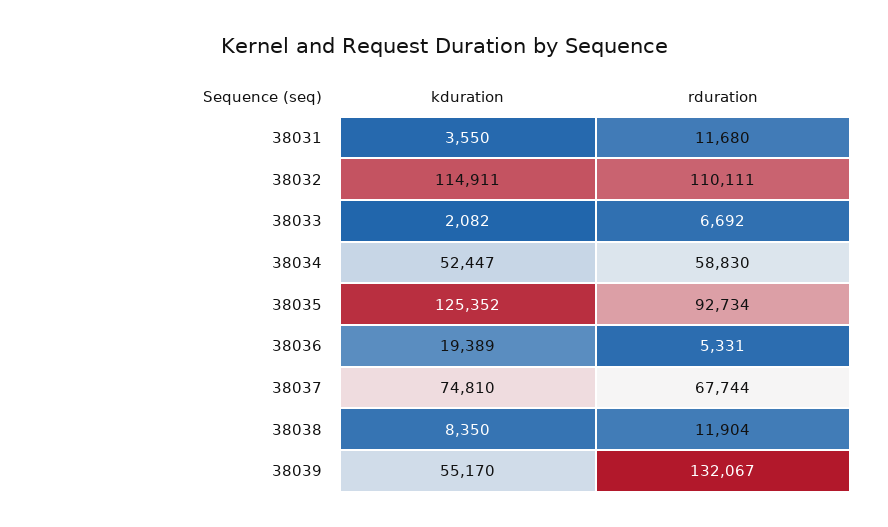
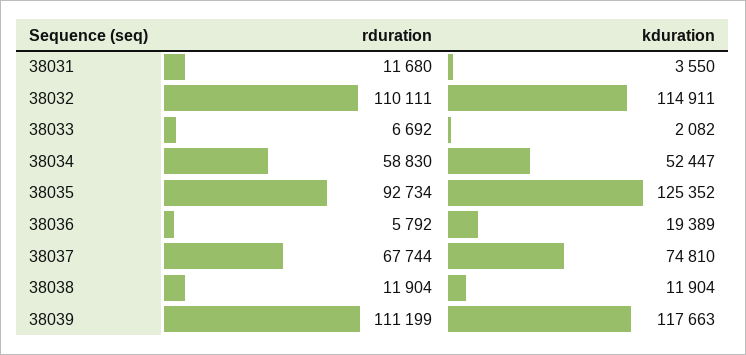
rduration, 38036: 5331 -> 5792
kduration, 38038: 8350 -> 11904
kduration, 38039: 55170 -> 117663
rduration, 38039: 132067 -> 111199

